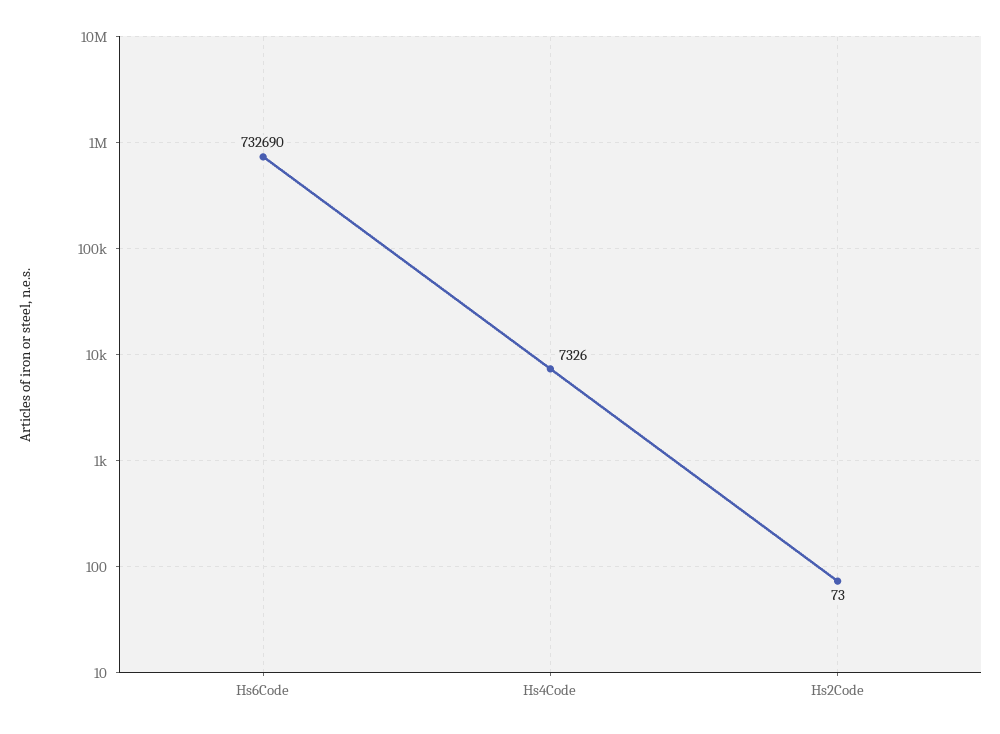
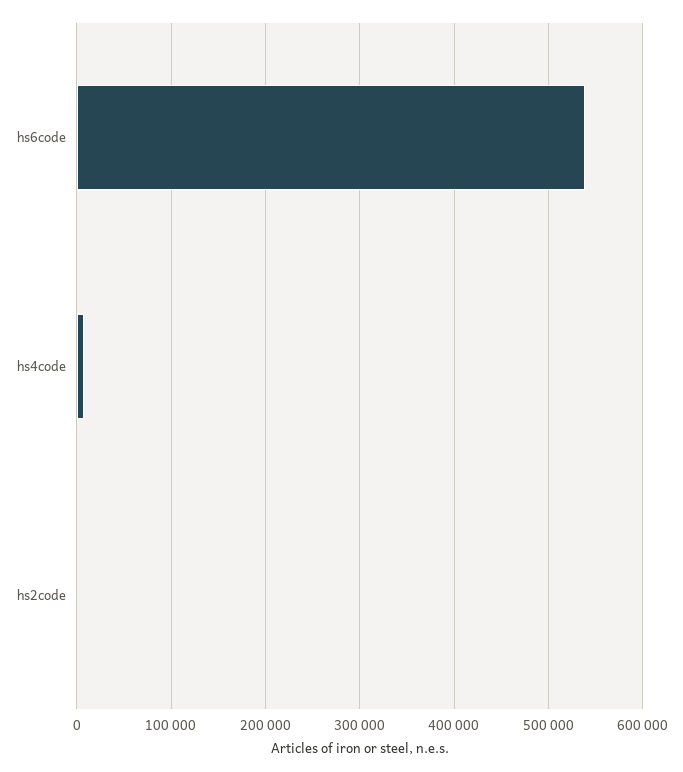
Hs6Code: 732690 -> 540000

